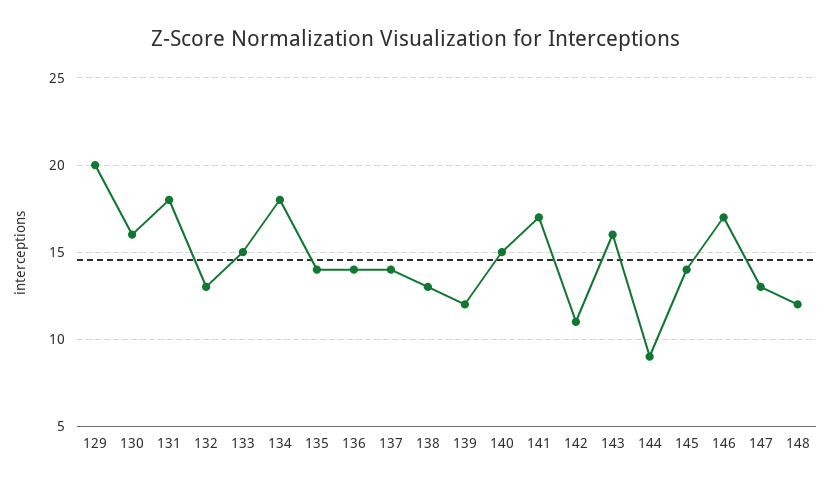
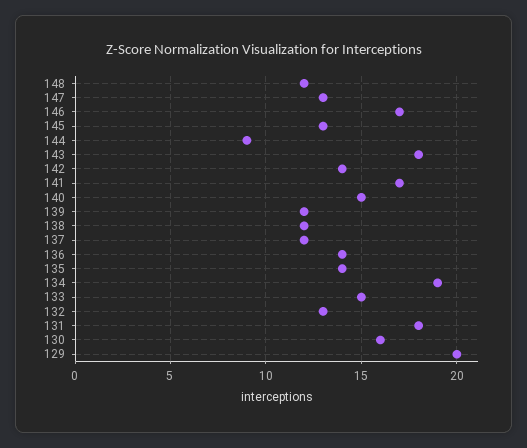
134: 18 -> 19
137: 14 -> 12
138: 13 -> 12
142: 11 -> 14
143: 16 -> 18
145: 14 -> 13

